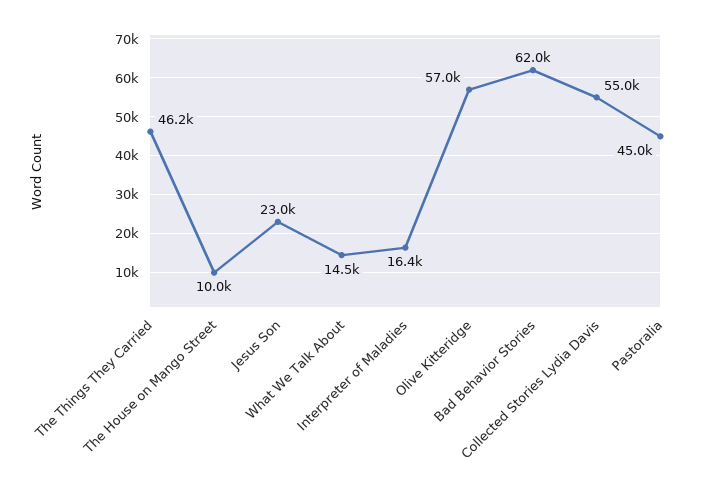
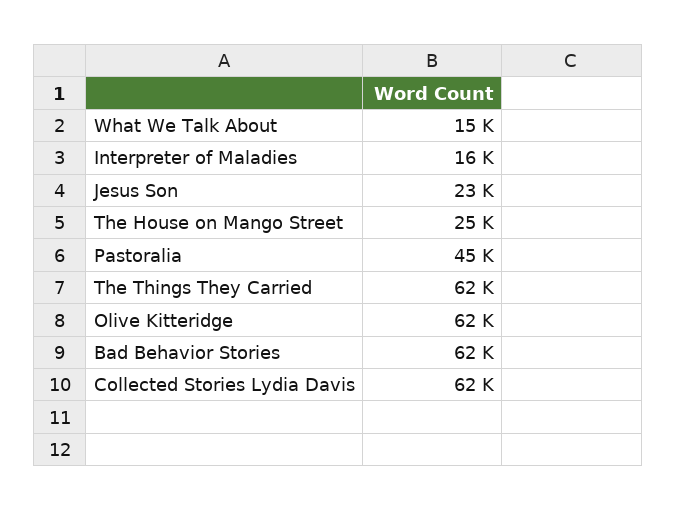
The Things They Carried: 46200 -> 62000
The House on Mango Street: 10000 -> 25000
Olive Kitteridge: 57000 -> 62000
Collected Stories Lydia Davis: 55000 -> 62000

